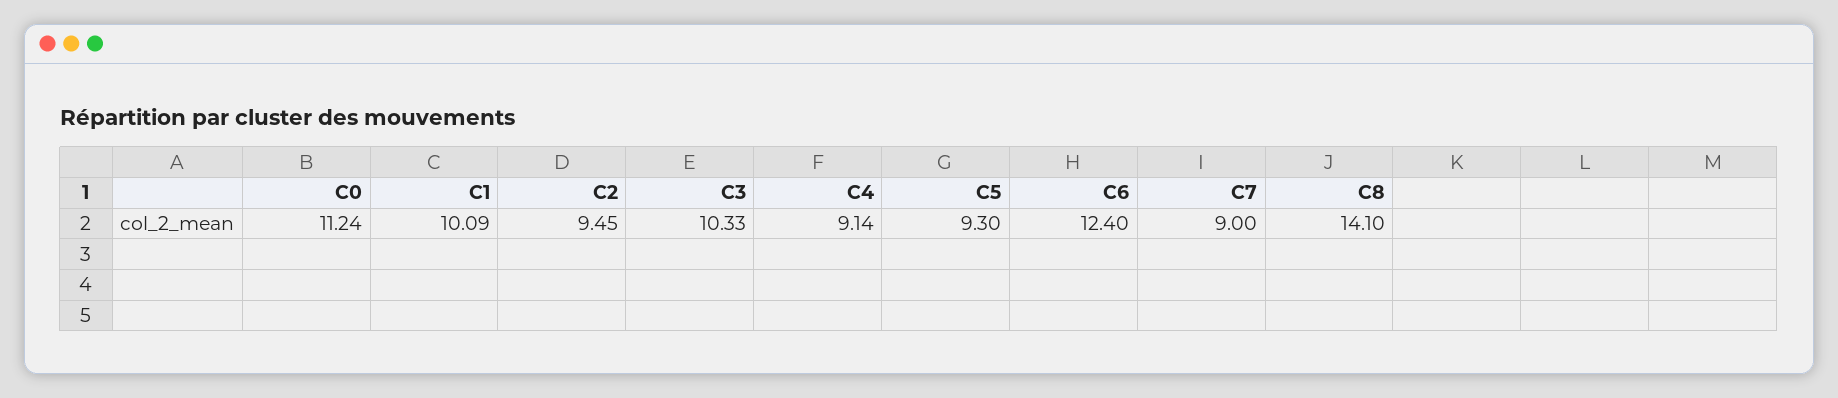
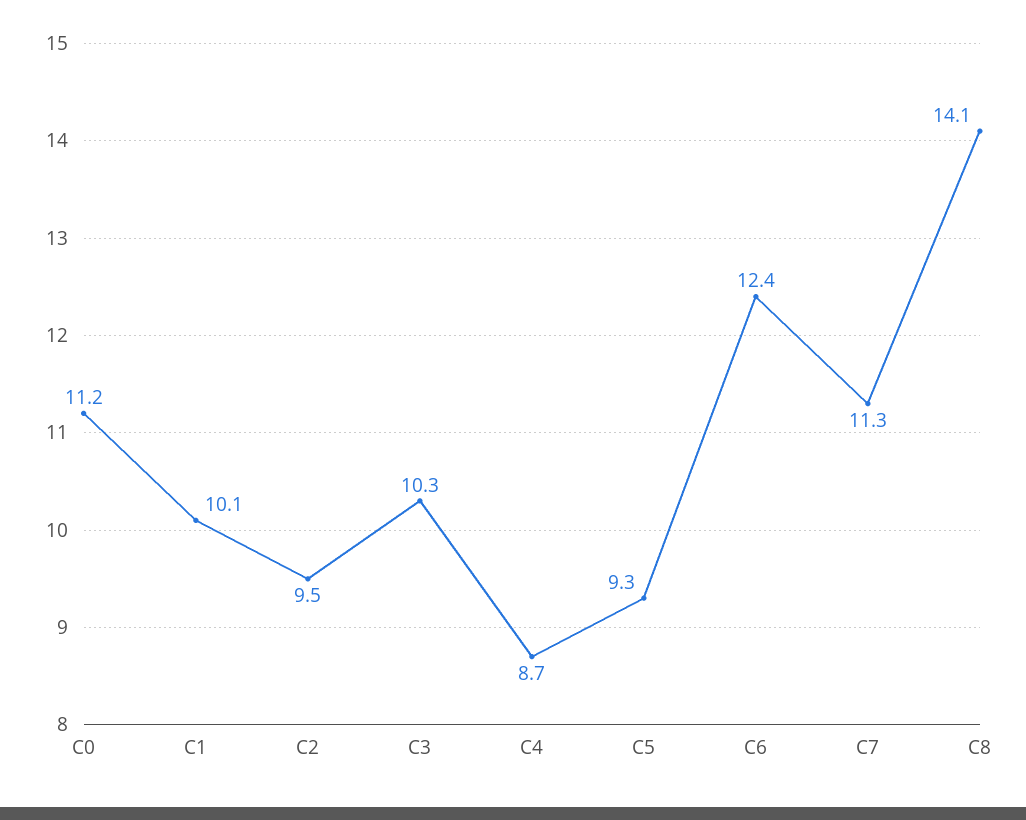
C4: 9.14 -> 8.7
C7: 9 -> 11.3

